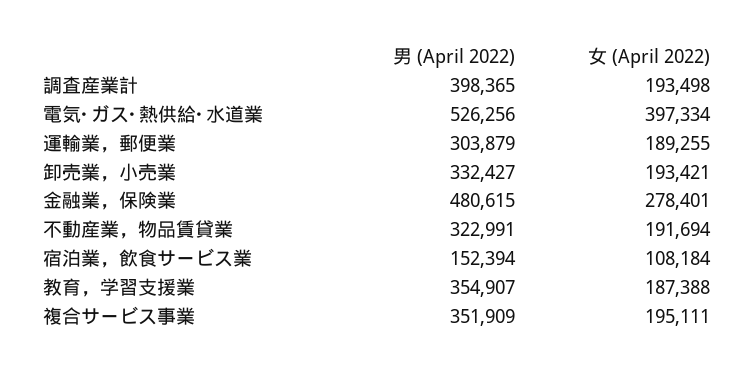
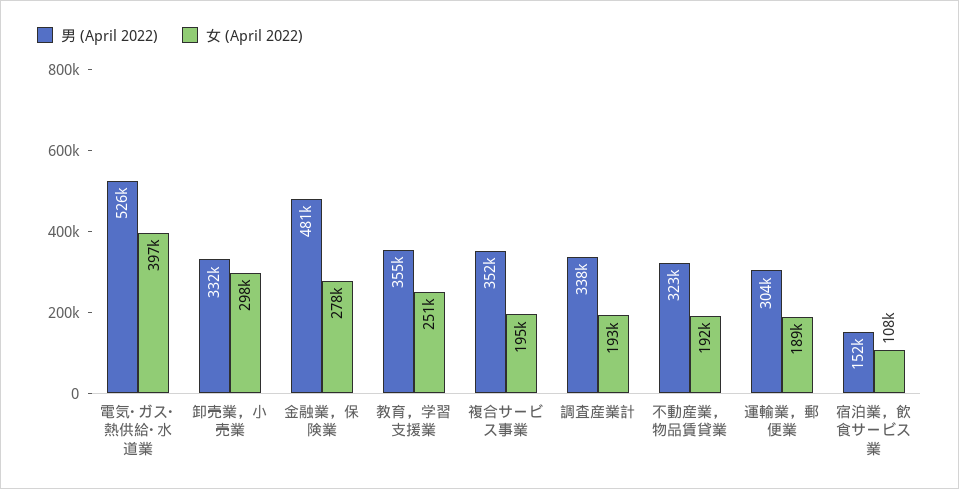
男 (April 2022), 調査産業計: 398365 -> 338000
女 (April 2022), 卸売業，小売業: 193421 -> 298000
女 (April 2022), 教育，学習支援業: 187388 -> 251000

